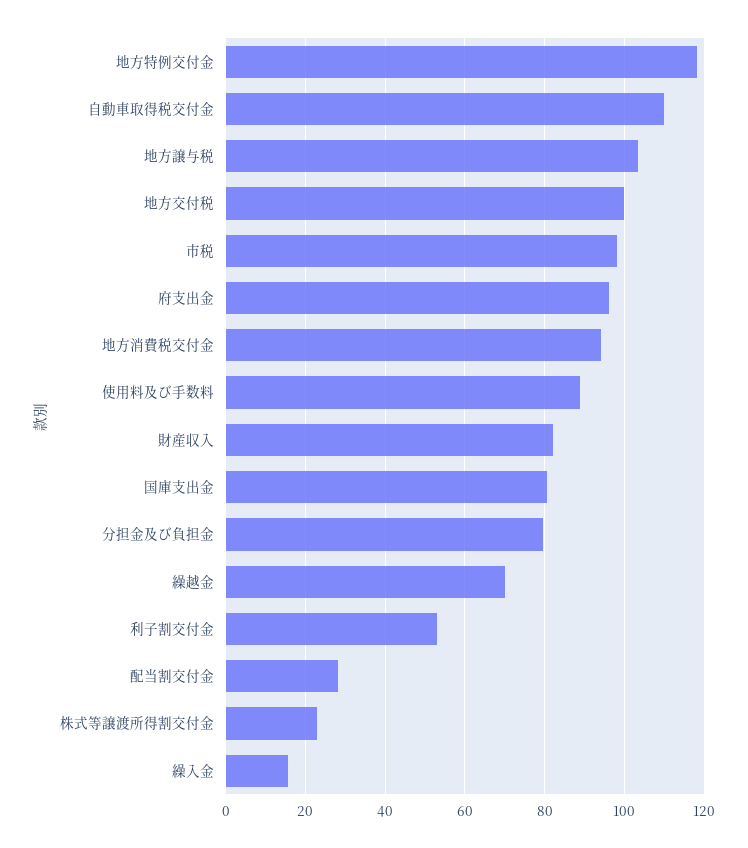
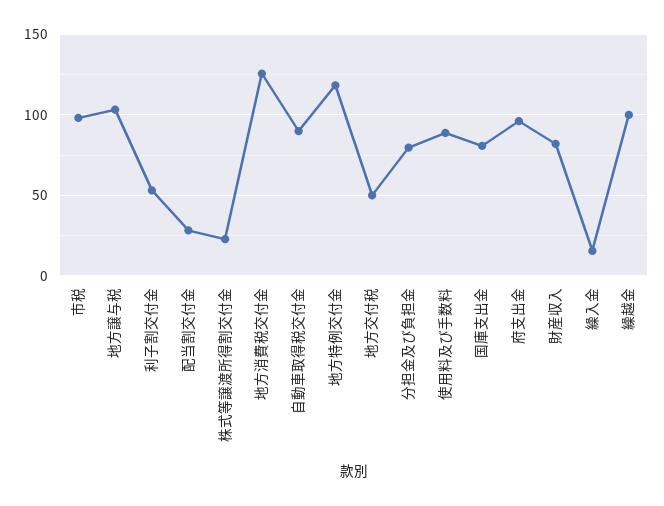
自動車取得税交付金: 110 -> 90
地方交付税: 100 -> 50
地方消費税交付金: 94 -> 125
繰越金: 70 -> 100

